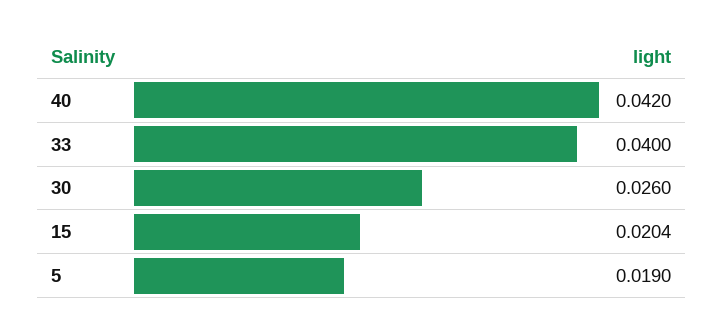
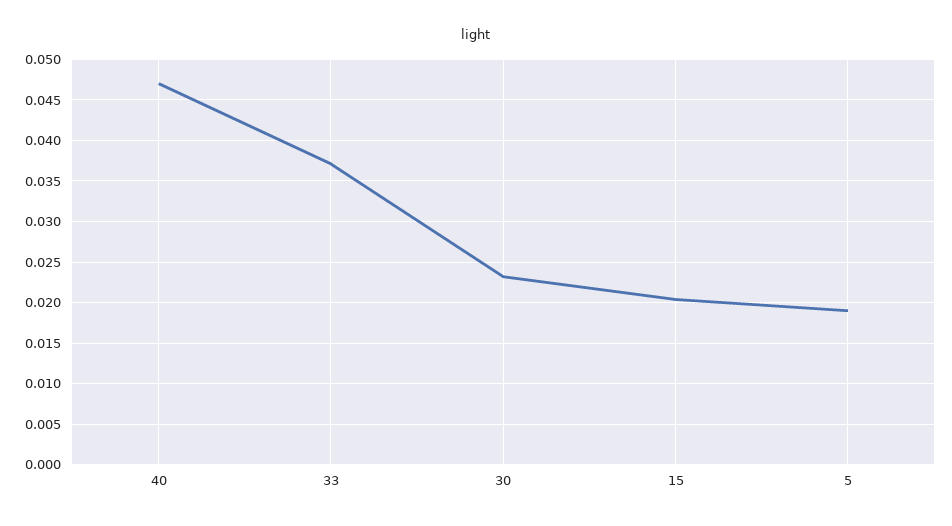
40: 0.042 -> 0.047
33: 0.04 -> 0.037
30: 0.026 -> 0.023

